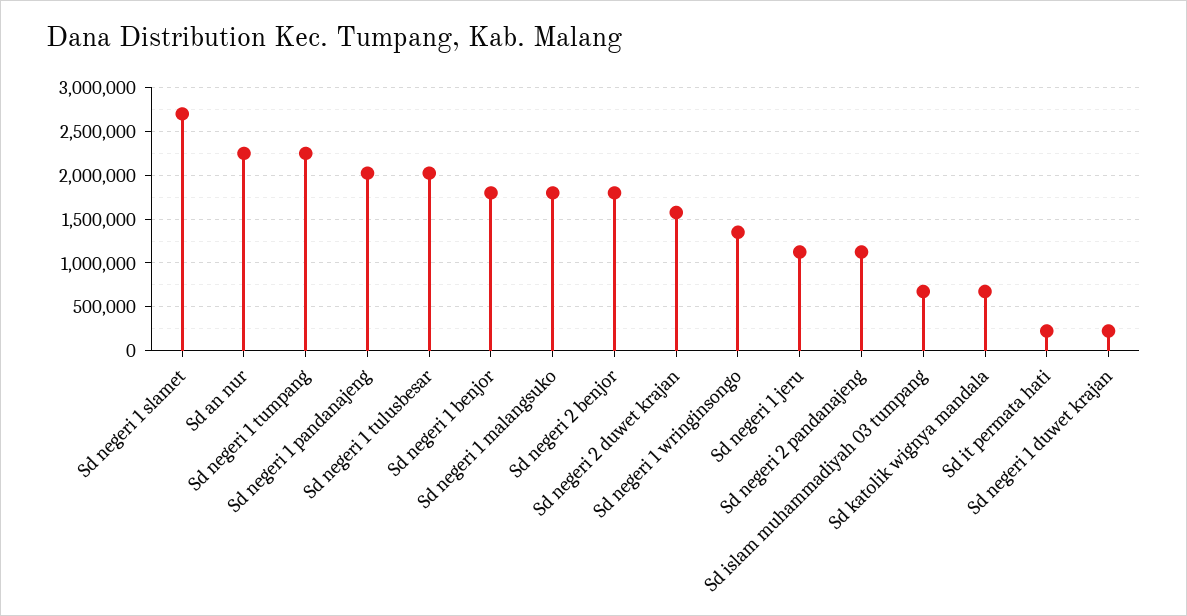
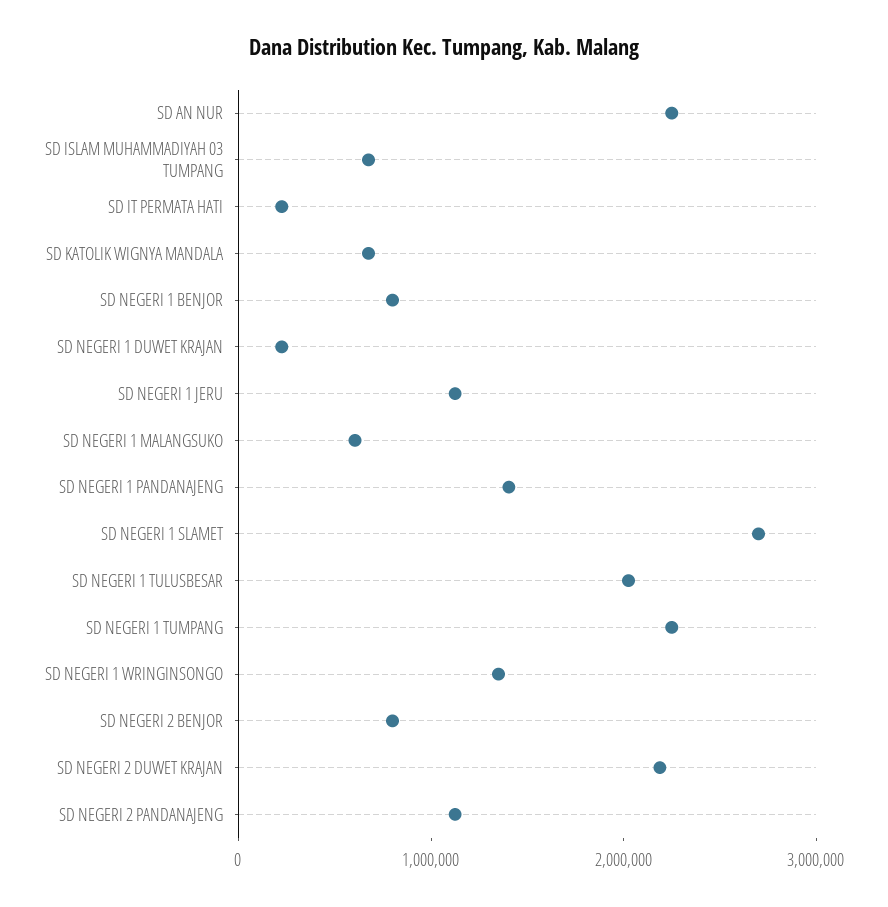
Sd negeri 1 pandanajeng: 2000000 -> 1400000
Sd negeri 1 benjor: 1800000 -> 800000
Sd negeri 1 malangsuko: 1800000 -> 600000
Sd negeri 2 benjor: 1800000 -> 800000
Sd negeri 2 duwet krajan: 1600000 -> 2200000

